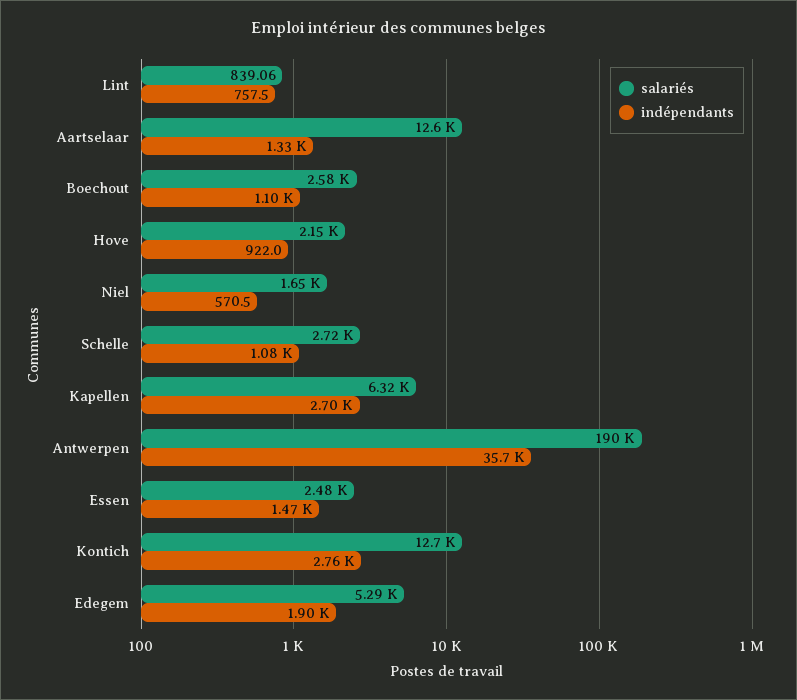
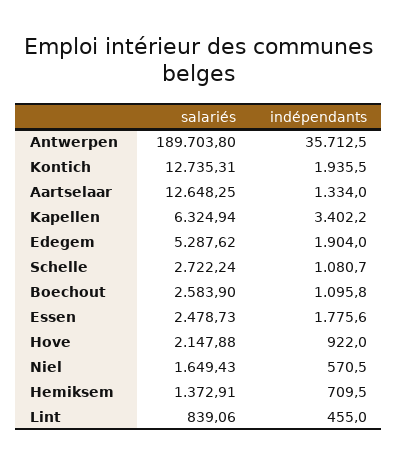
indépendants, Lint: 757.5 -> 455
indépendants, Kapellen: 2700 -> 3402.2
indépendants, Essen: 1470 -> 1775.6
indépendants, Kontich: 2760 -> 1935.5
salariés, Hemiksem: none -> 1372.91
indépendants, Hemiksem: none -> 709.5

